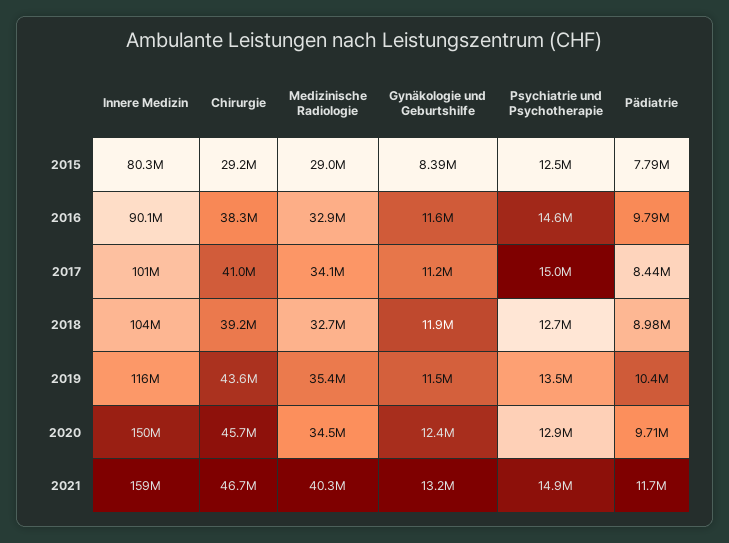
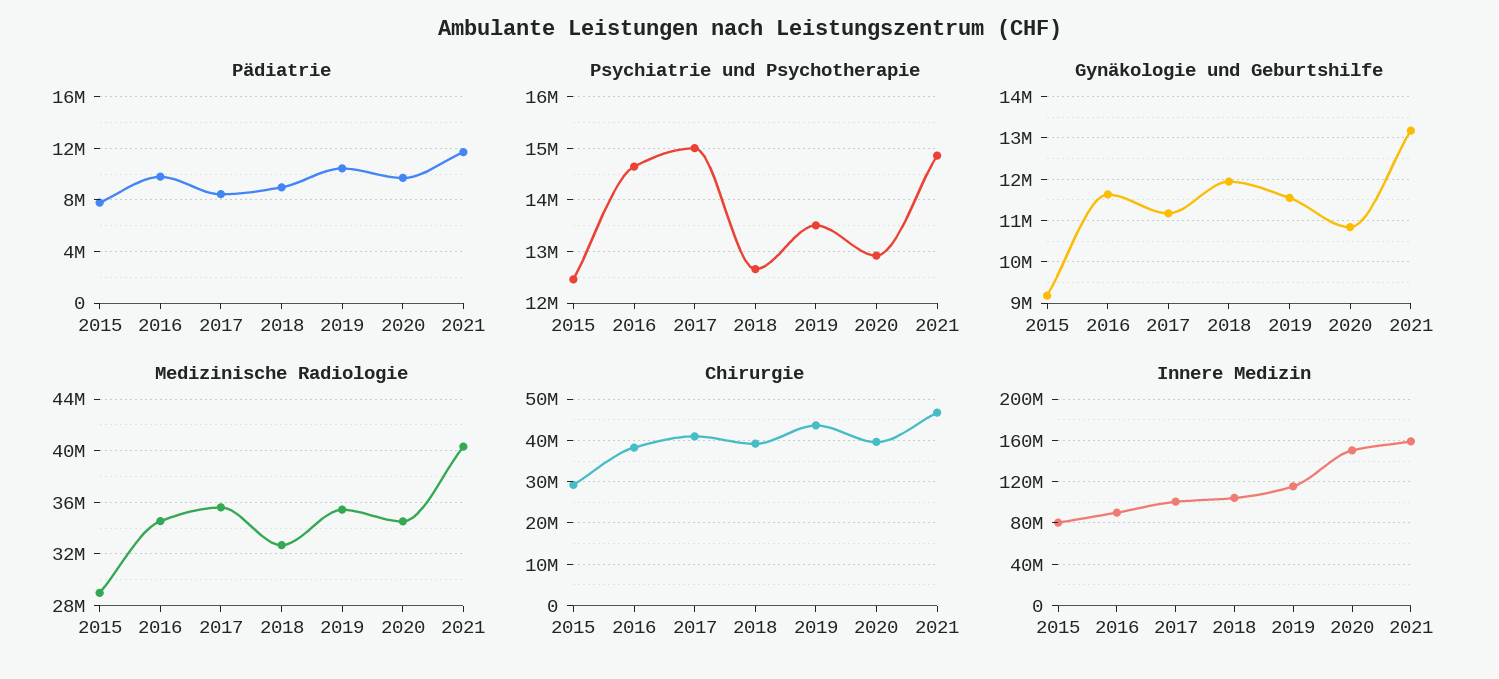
Gynäkologie und Geburtshilfe, 2015: 8390000 -> 9200000
Medizinische Radiologie, 2016: 32900000 -> 34500000
Medizinische Radiologie, 2017: 34100000 -> 35500000
Chirurgie, 2020: 45700000 -> 40000000
Gynäkologie und Geburtshilfe, 2020: 12400000 -> 10800000

